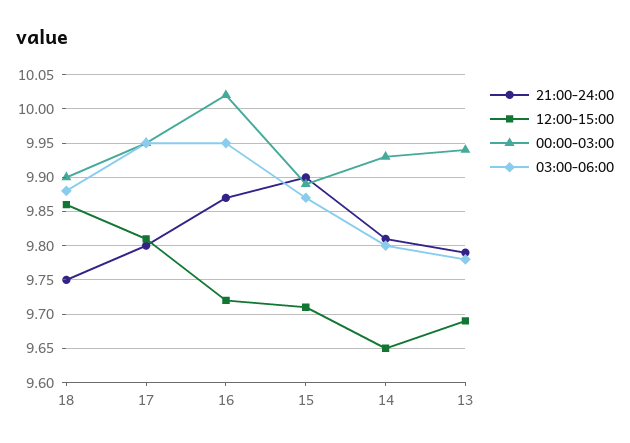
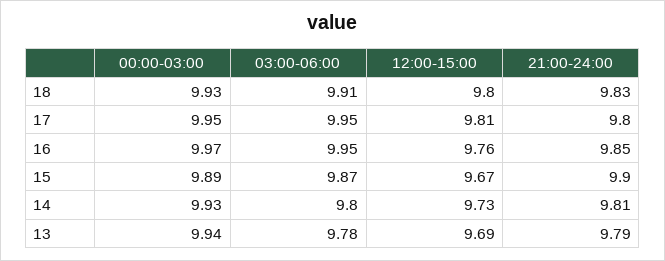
21:00-24:00, 18: 9.75 -> 9.83
12:00-15:00, 18: 9.86 -> 9.8
00:00-03:00, 18: 9.9 -> 9.93
03:00-06:00, 18: 9.88 -> 9.91
21:00-24:00, 16: 9.87 -> 9.85
12:00-15:00, 16: 9.72 -> 9.76
00:00-03:00, 16: 10.02 -> 9.97
12:00-15:00, 15: 9.71 -> 9.67
12:00-15:00, 14: 9.65 -> 9.73

